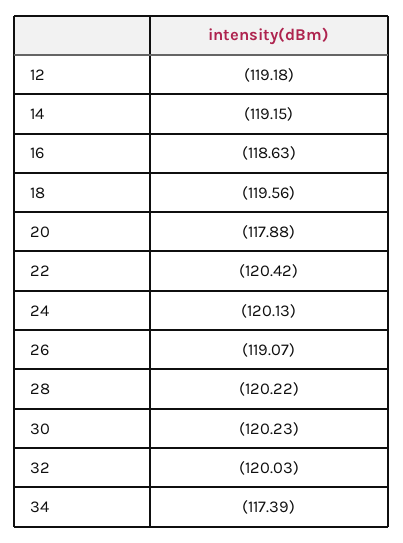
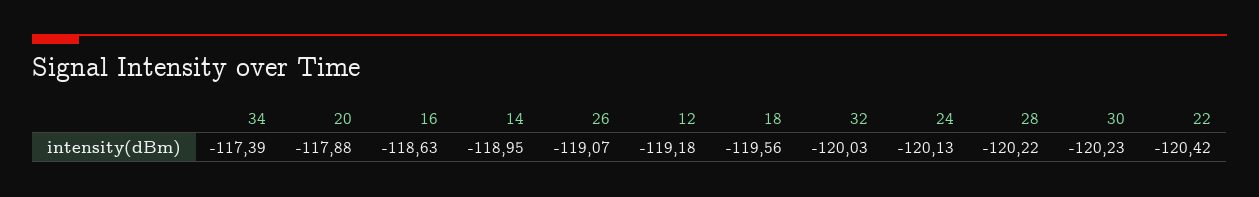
14: -119.15 -> -118.95

